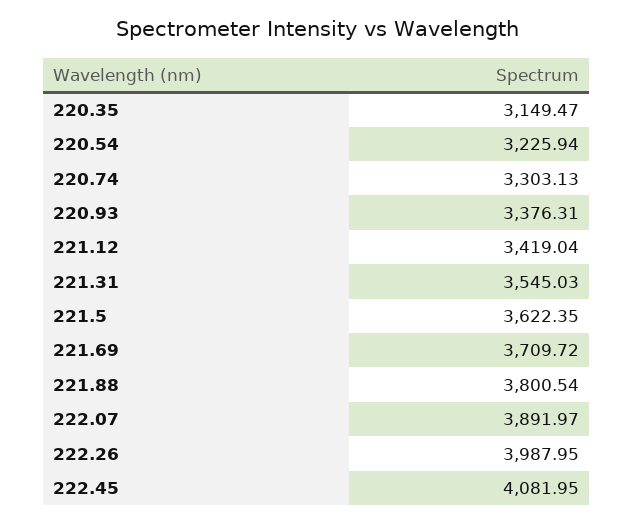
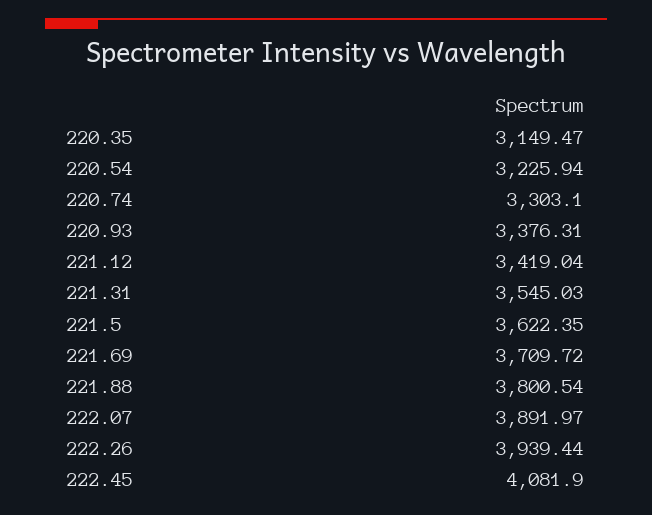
220.74: 3303.13 -> 3303.1
222.26: 3987.95 -> 3939.44
222.45: 4081.95 -> 4081.9

